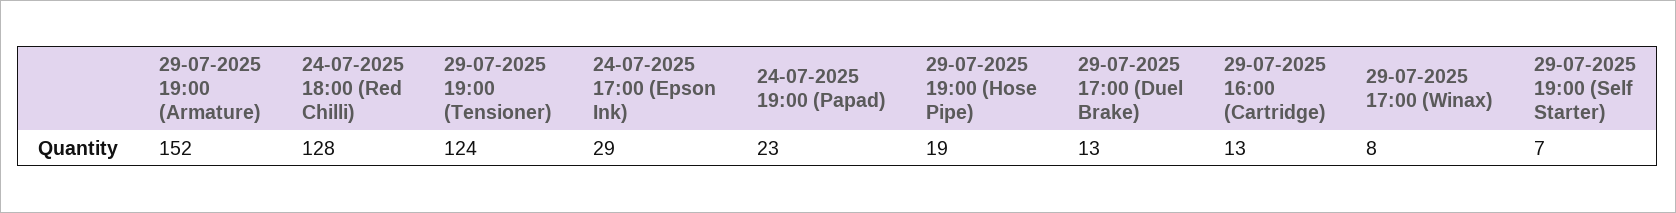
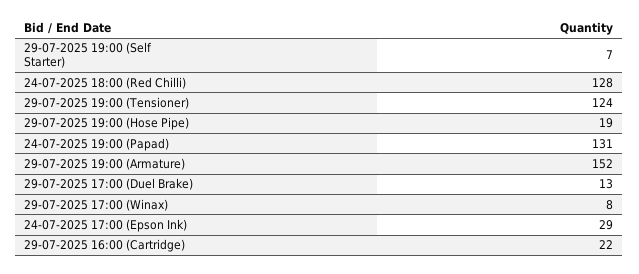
24-07-2025 19:00 (Papad): 23 -> 131
29-07-2025 16:00 (Cartridge): 13 -> 22

